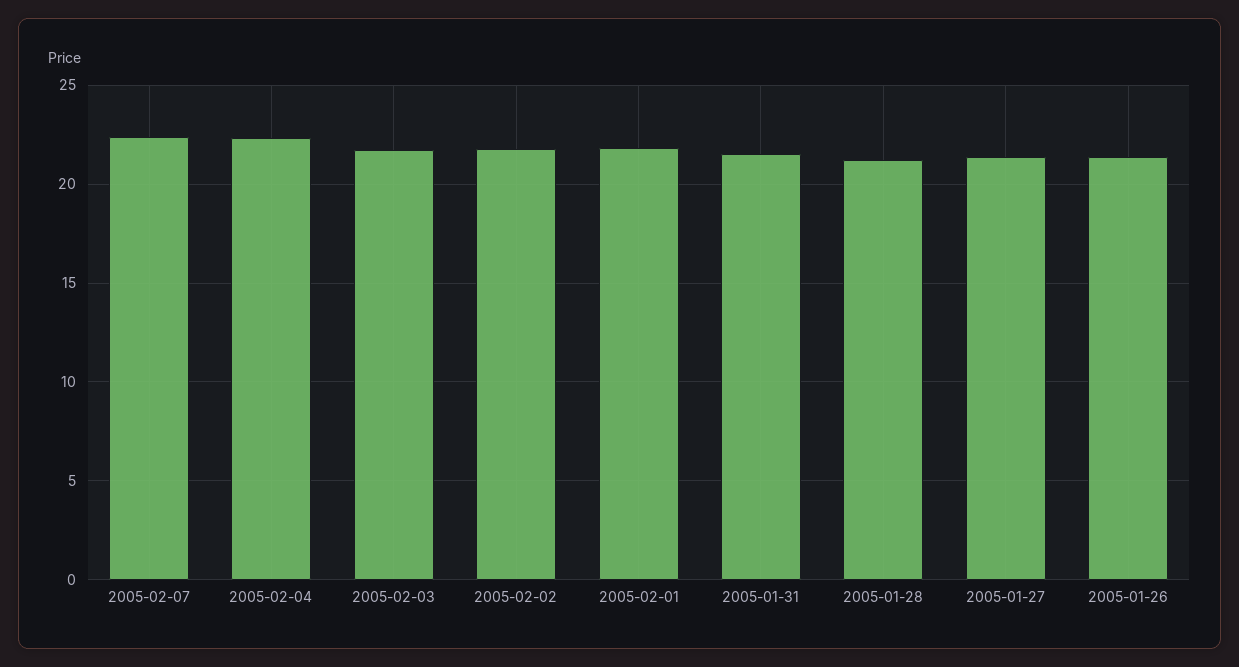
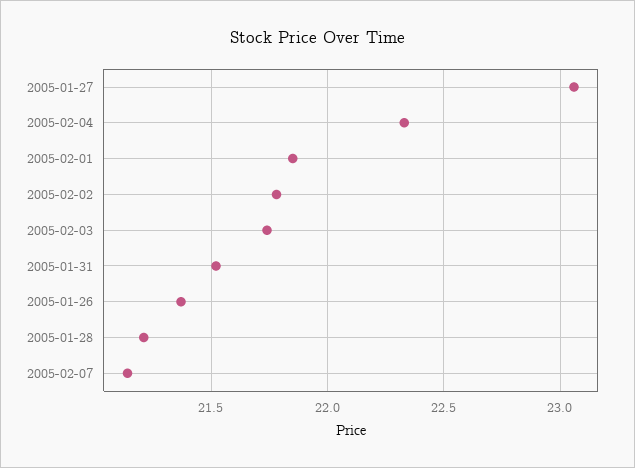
2005-02-07: 22.5 -> 21.15
2005-01-27: 21.5 -> 23.05

